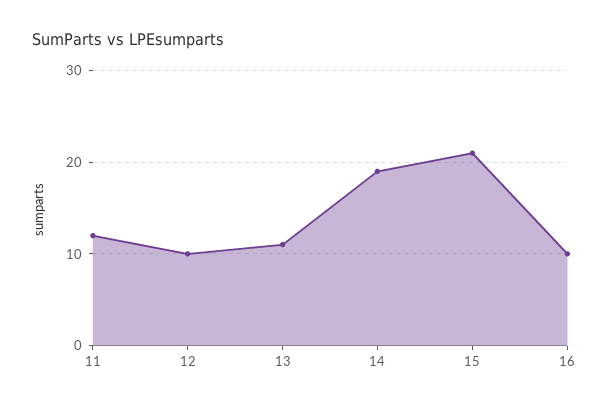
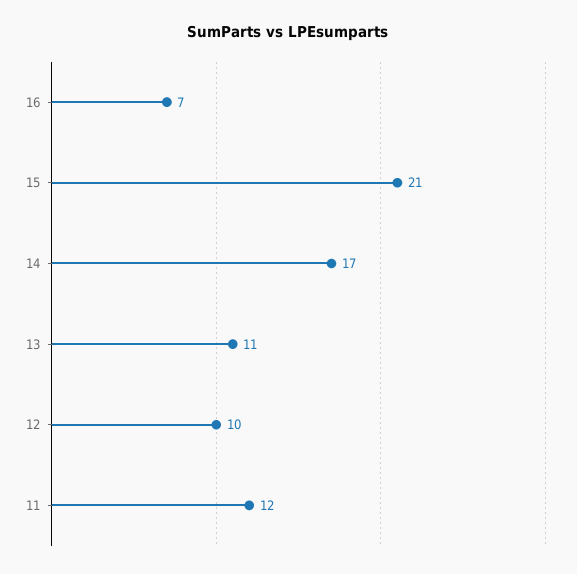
14: 19 -> 17
16: 10 -> 7

